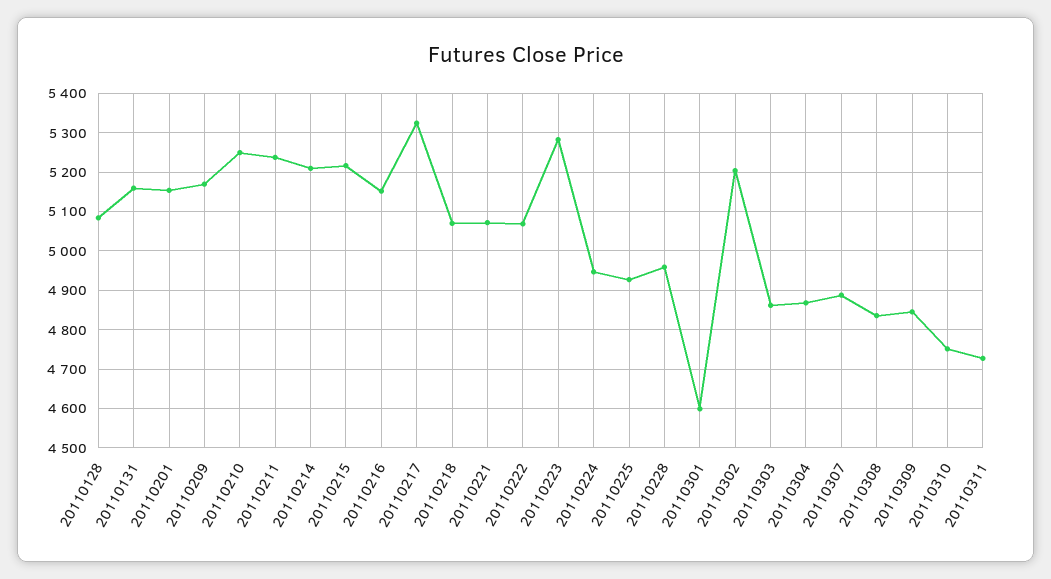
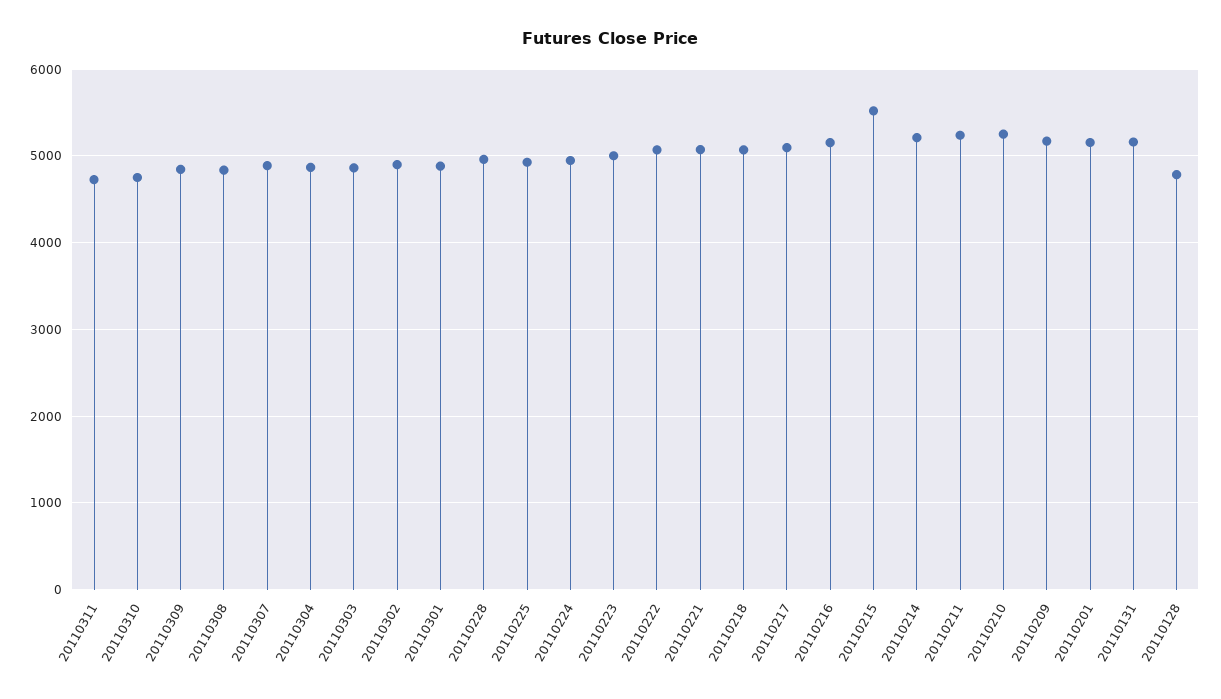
20110128: 5080 -> 4800
20110215: 5220 -> 5500
20110217: 5320 -> 5100
20110223: 5280 -> 5000
20110301: 4600 -> 4900
20110302: 5200 -> 4900

